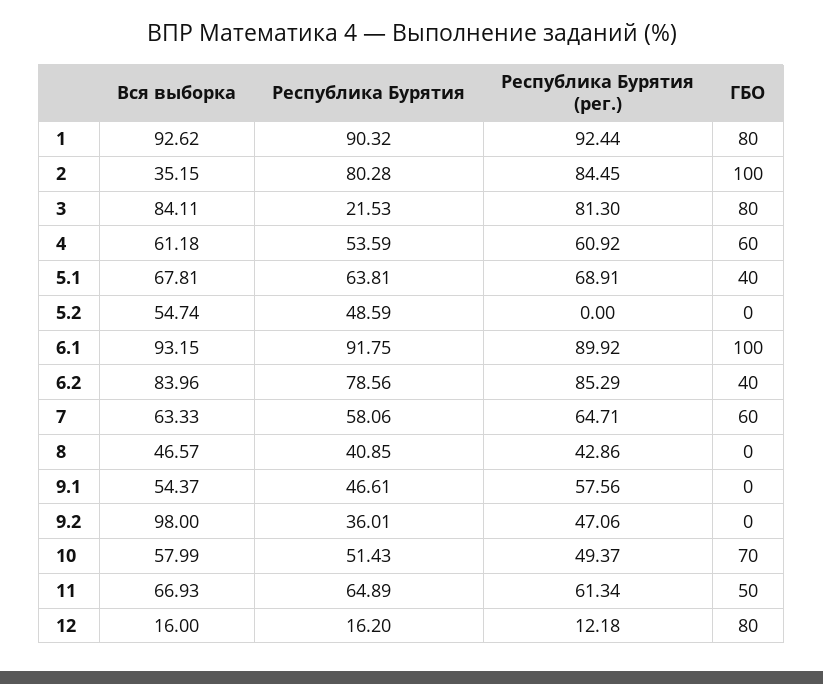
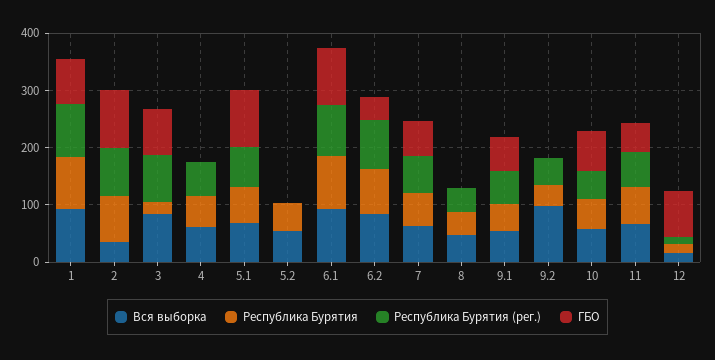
ГБО, 4: 60 -> 0
ГБО, 5.1: 40 -> 100
ГБО, 9.1: 0 -> 60

